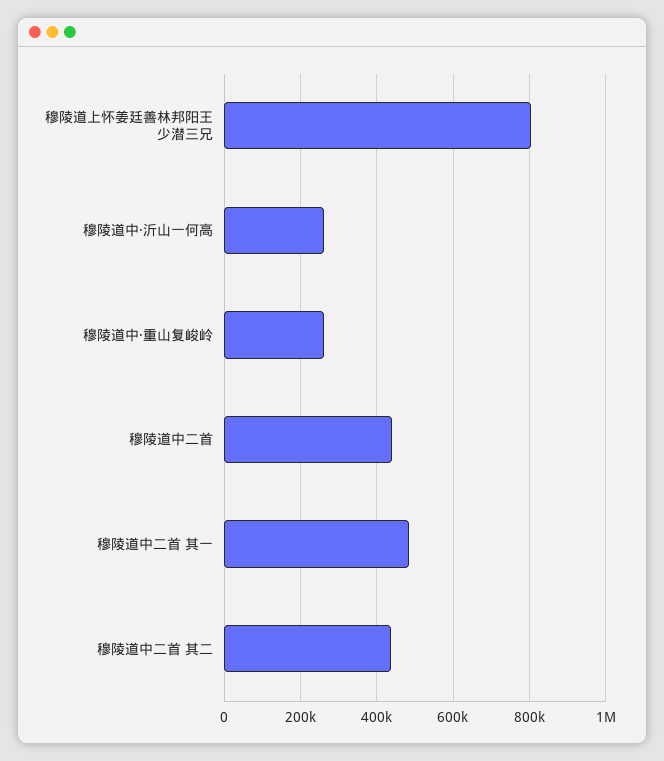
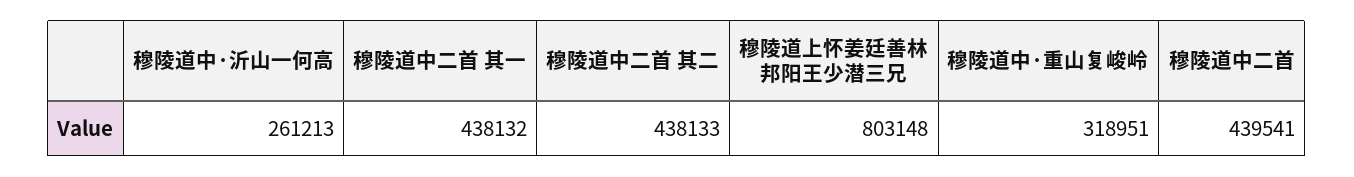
穆陵道中·重山复峻岭: 260000 -> 318951
穆陵道中二首 其一: 480000 -> 438132

